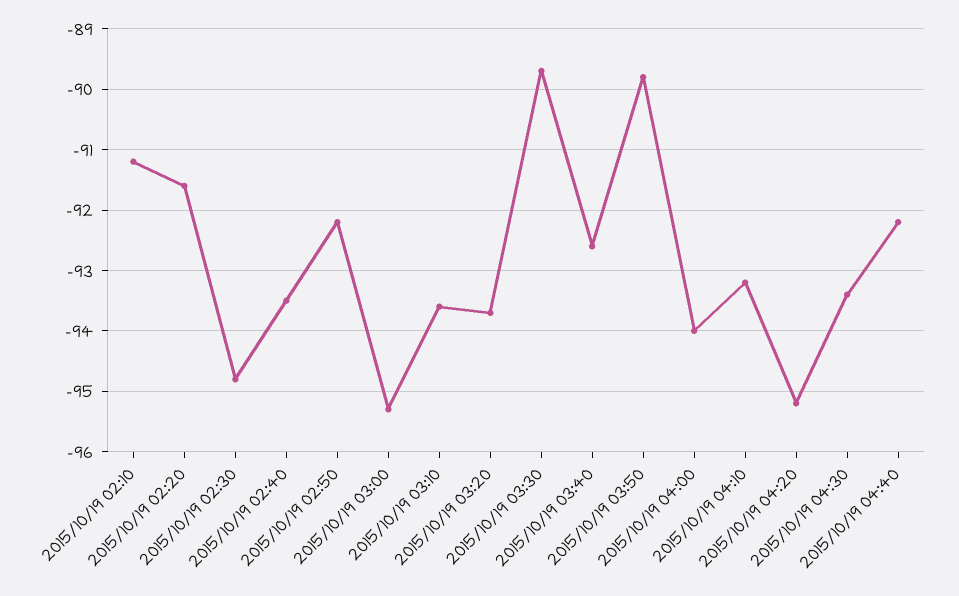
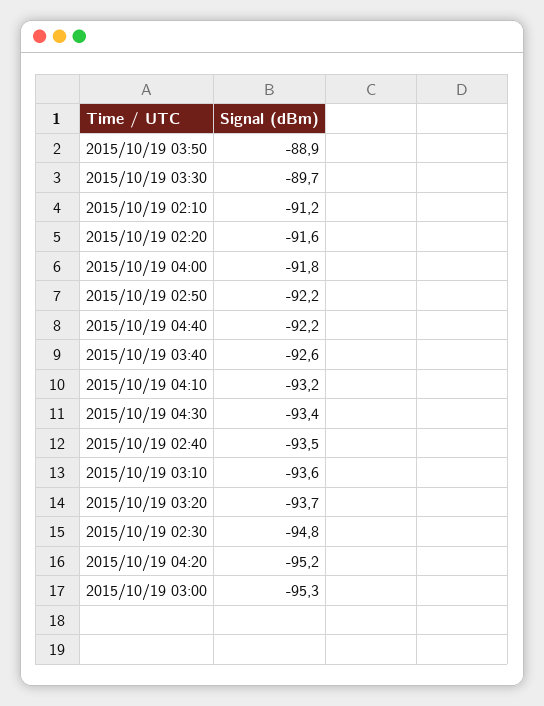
2015/10/19 03:50: -89.8 -> -88.9
2015/10/19 04:00: -94 -> -91.8

